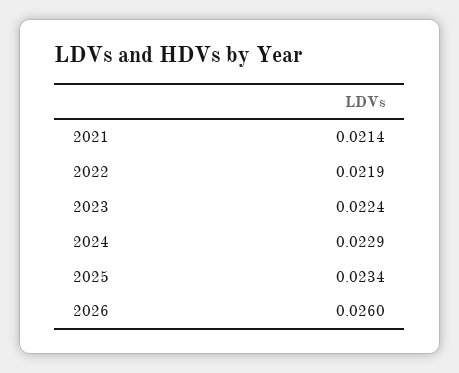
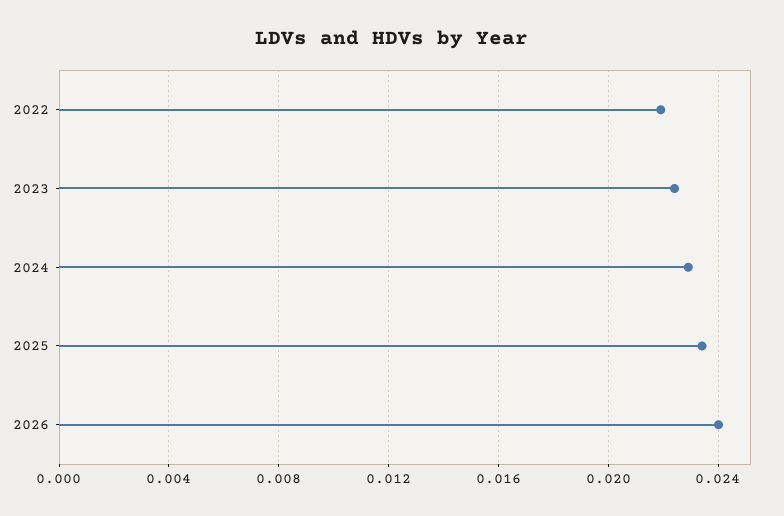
2021: 0.0214 -> none
2026: 0.026 -> 0.024

